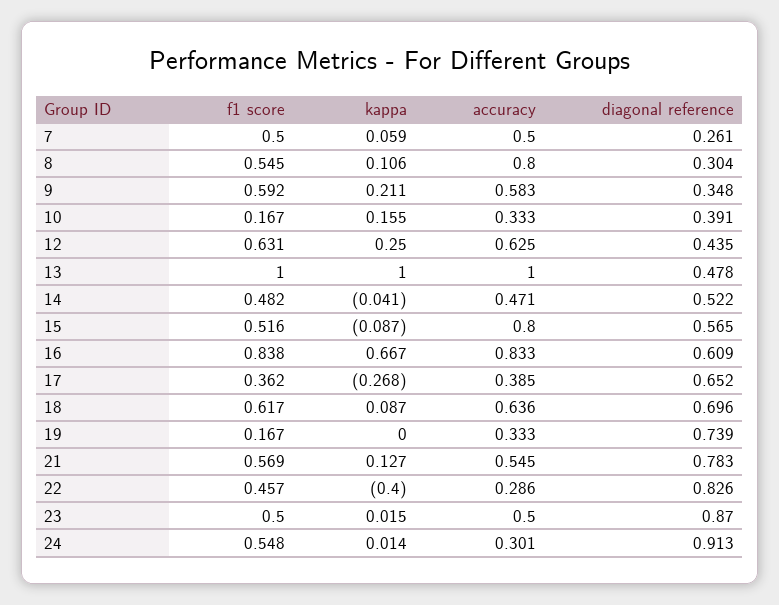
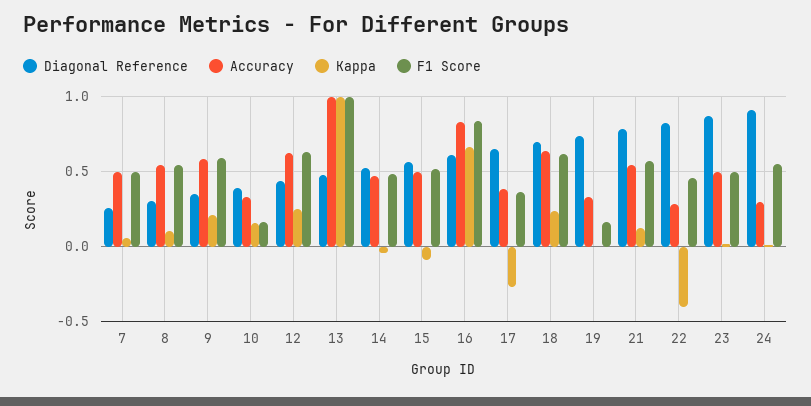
accuracy, 8: 0.8 -> 0.55
accuracy, 15: 0.8 -> 0.5
kappa, 18: 0.087 -> 0.25

